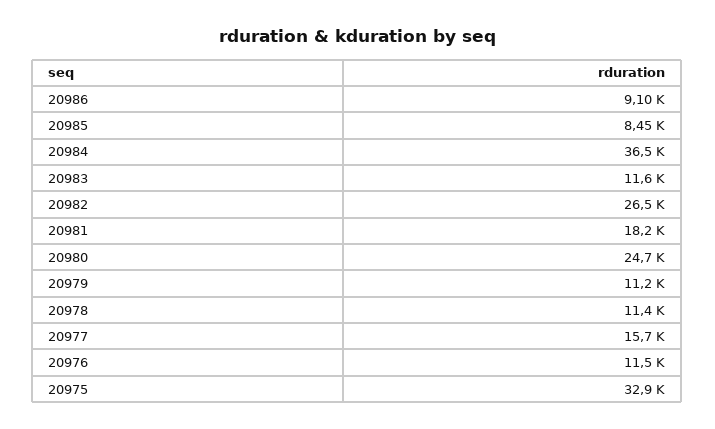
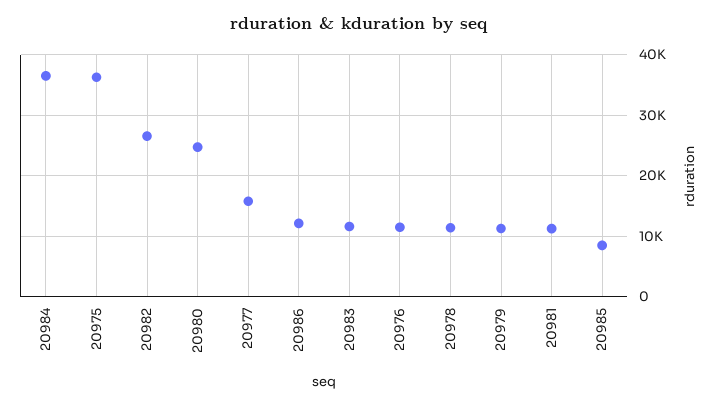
20986: 9100 -> 12000
20981: 18200 -> 11000
20975: 32900 -> 36000

